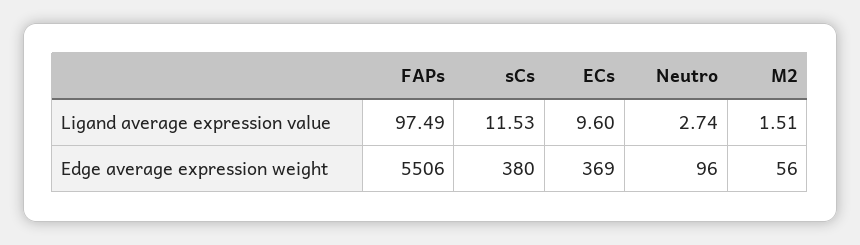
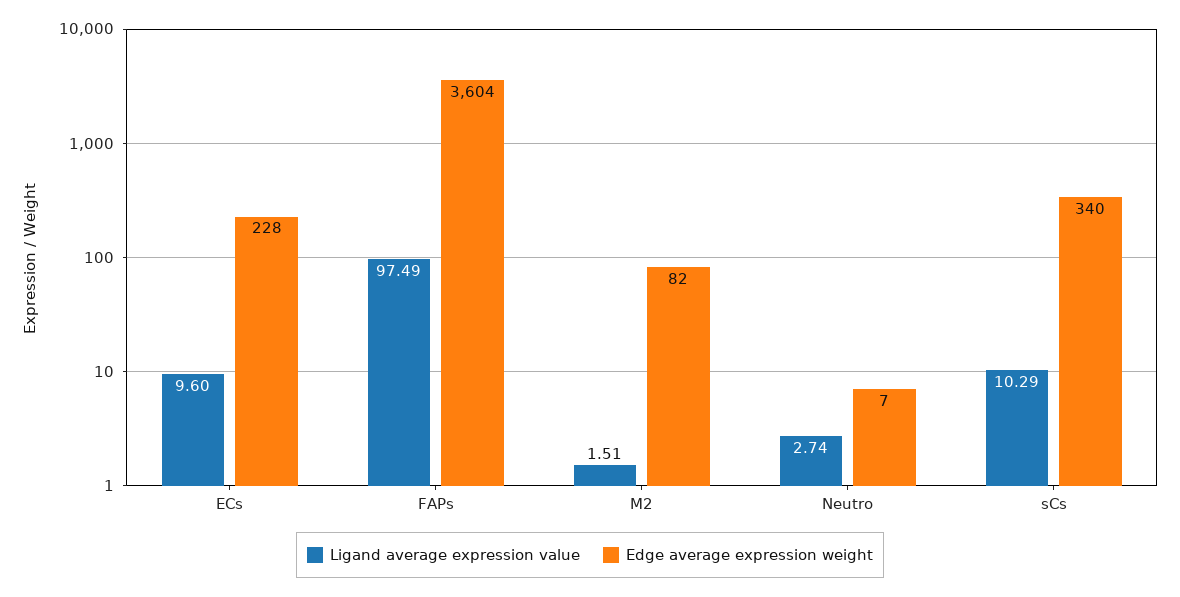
Ligand average expression value, sCs: 11.53 -> 10.29
Edge average expression weight, FAPs: 5506 -> 3604
Edge average expression weight, sCs: 380 -> 340
Edge average expression weight, ECs: 369 -> 228
Edge average expression weight, Neutro: 96 -> 7
Edge average expression weight, M2: 56 -> 82

